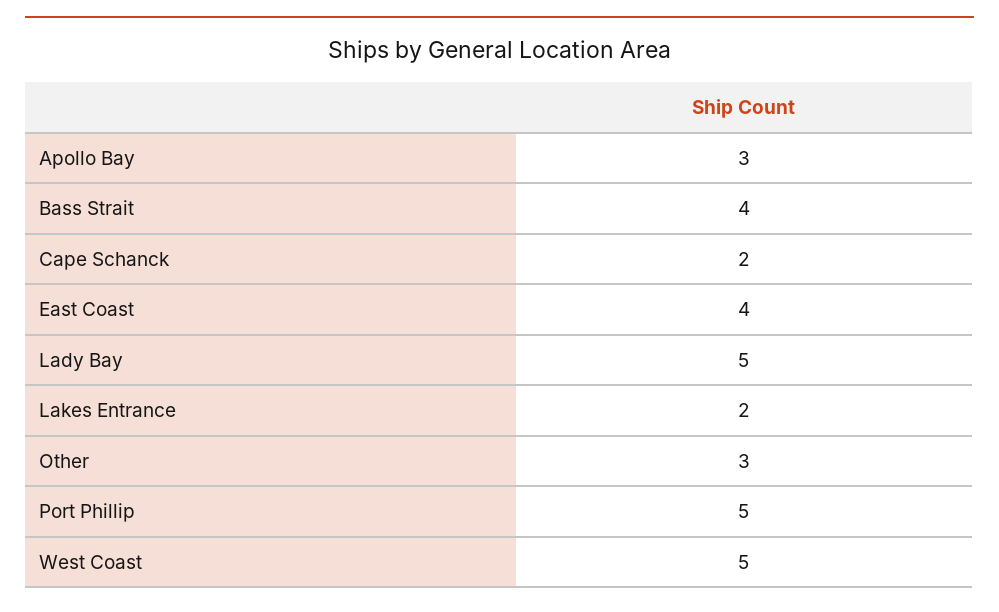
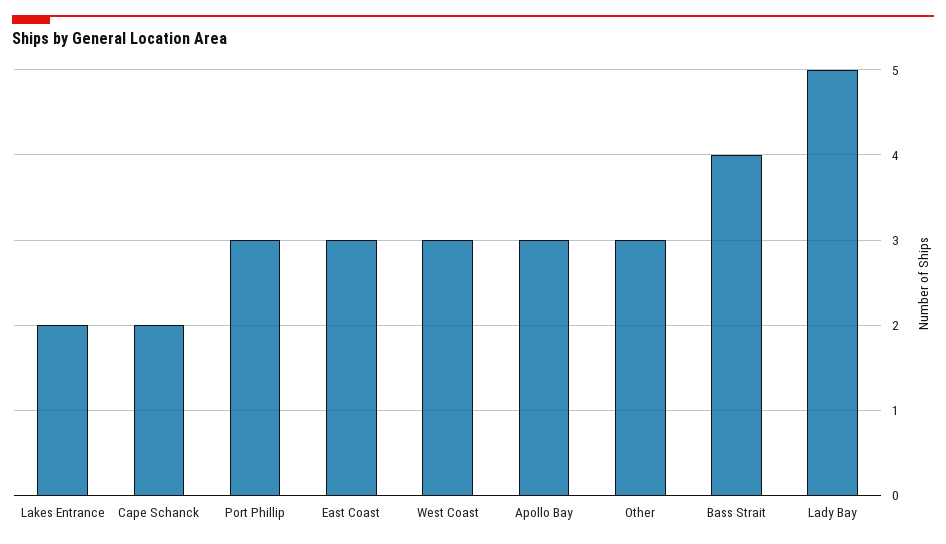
East Coast: 4 -> 3
Port Phillip: 5 -> 3
West Coast: 5 -> 3

